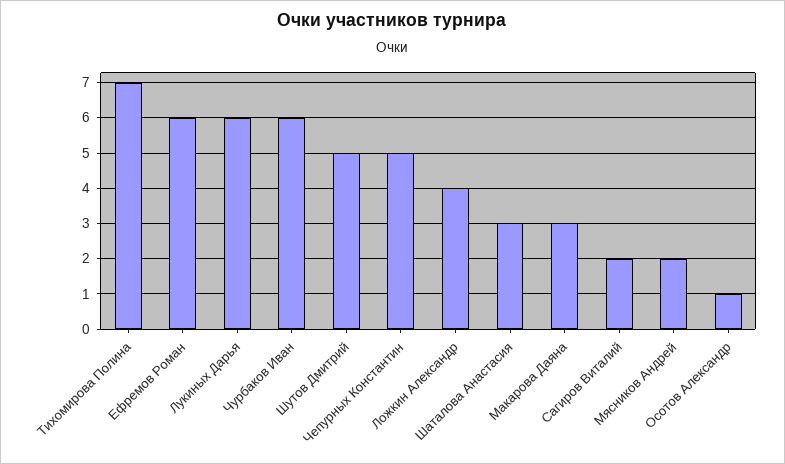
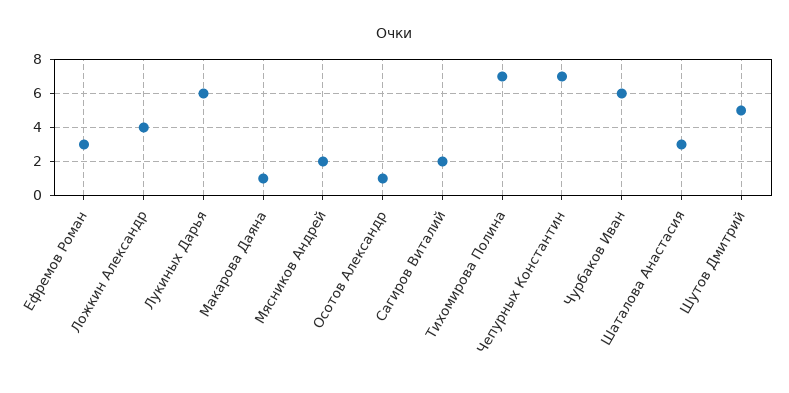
Ефремов Роман: 6 -> 3
Чепурных Константин: 5 -> 7
Макарова Даяна: 3 -> 1

